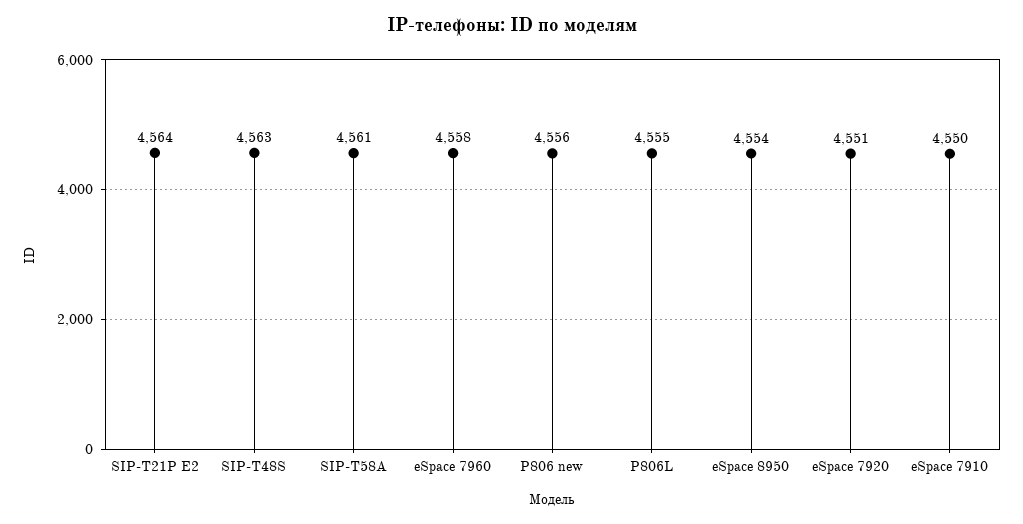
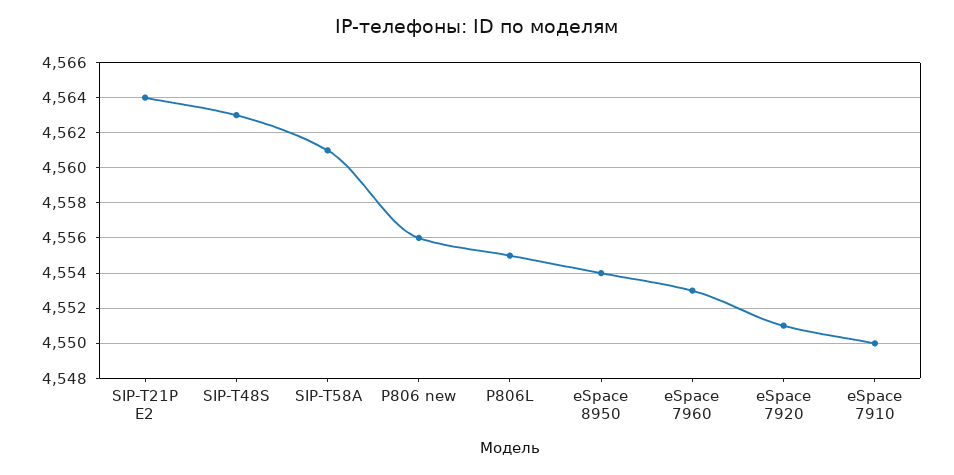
eSpace 7960: 4558 -> 4553

